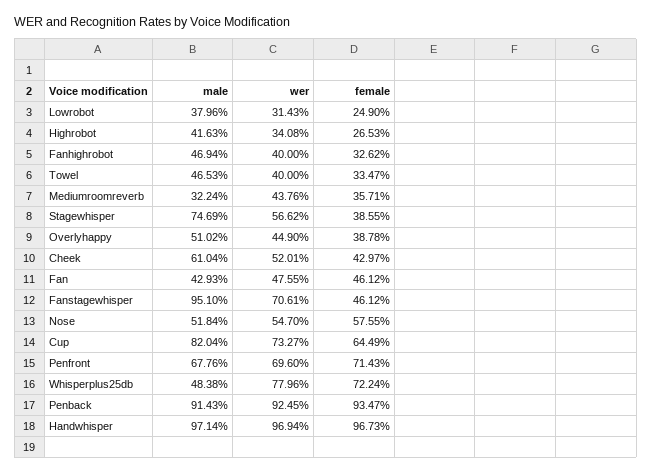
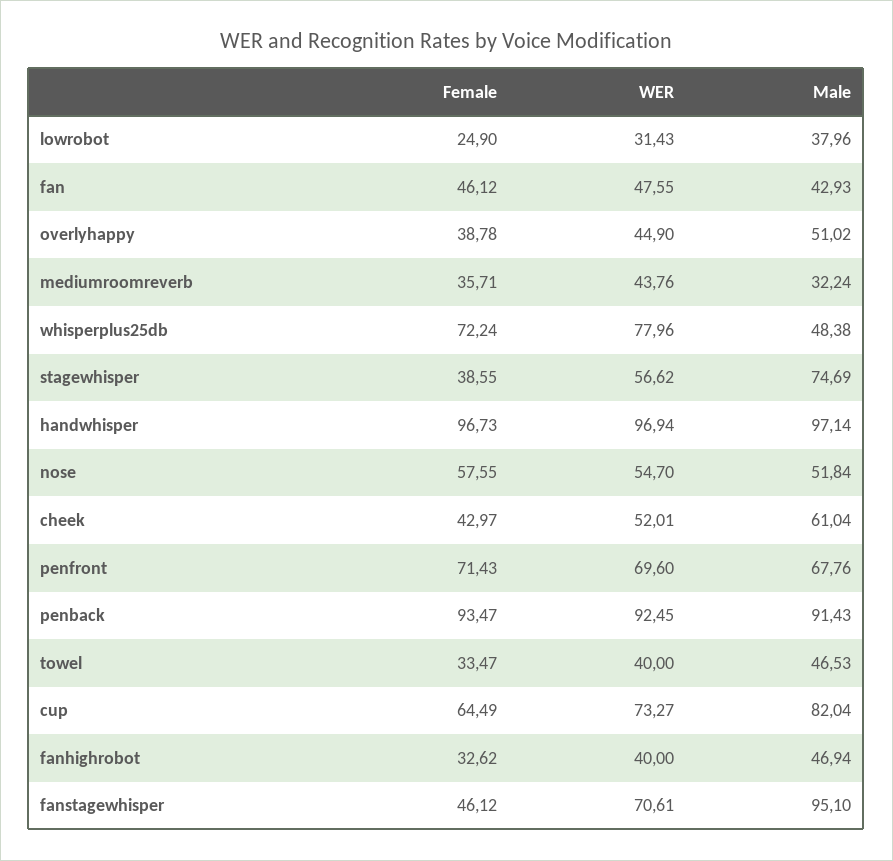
male, Highrobot: 41.63 -> none
wer, Highrobot: 34.08 -> none
female, Highrobot: 26.53 -> none

